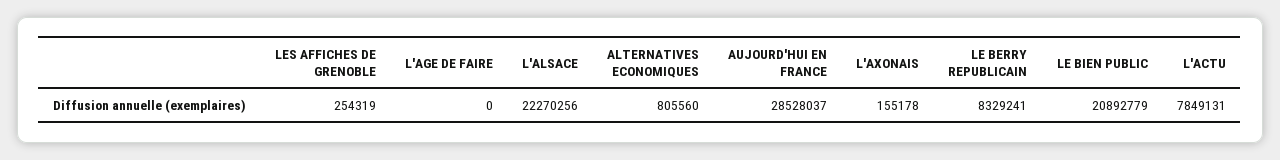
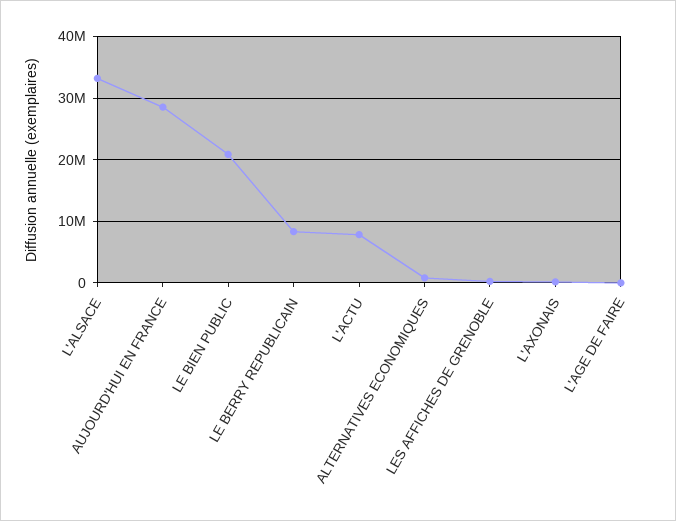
L'ALSACE: 22270256 -> 33000000

